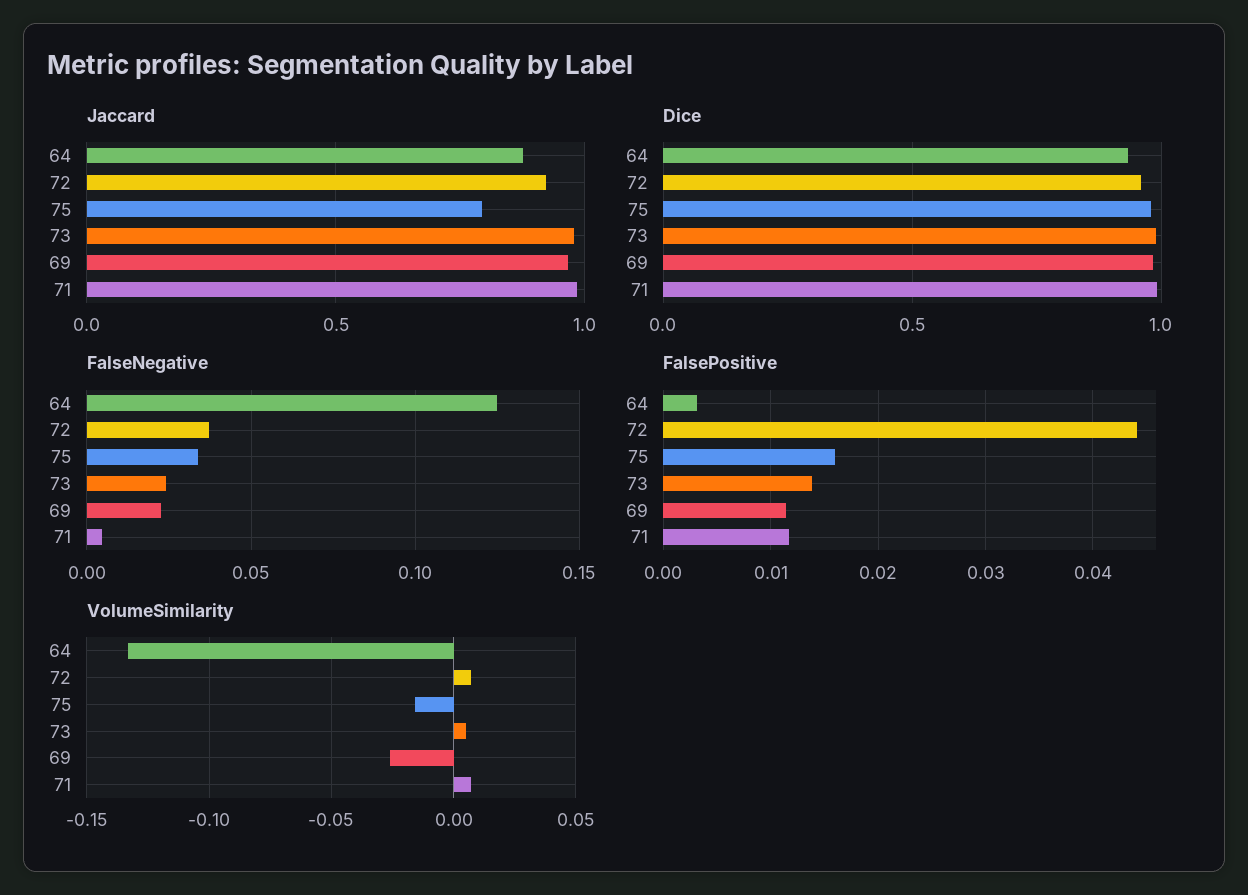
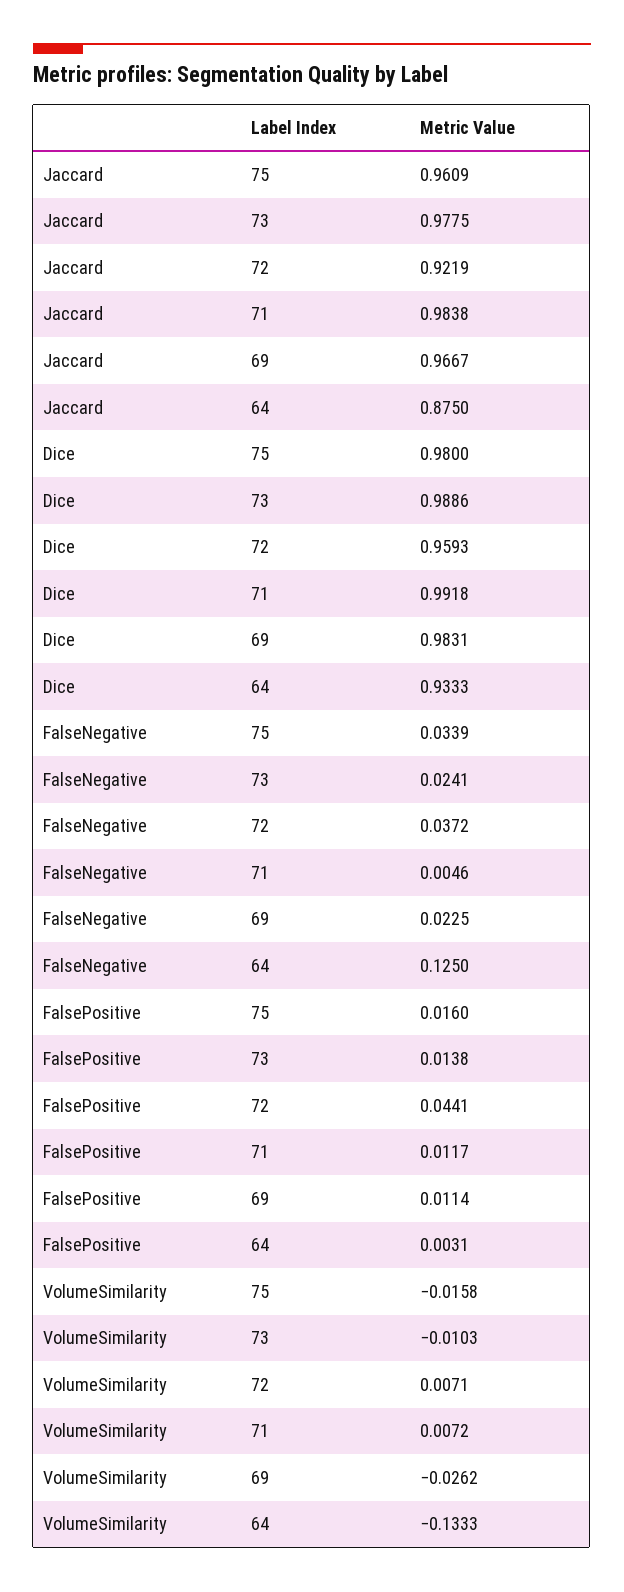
Jaccard, 75: 0.8 -> 0.9609
VolumeSimilarity, 73: 0.005 -> -0.0103

